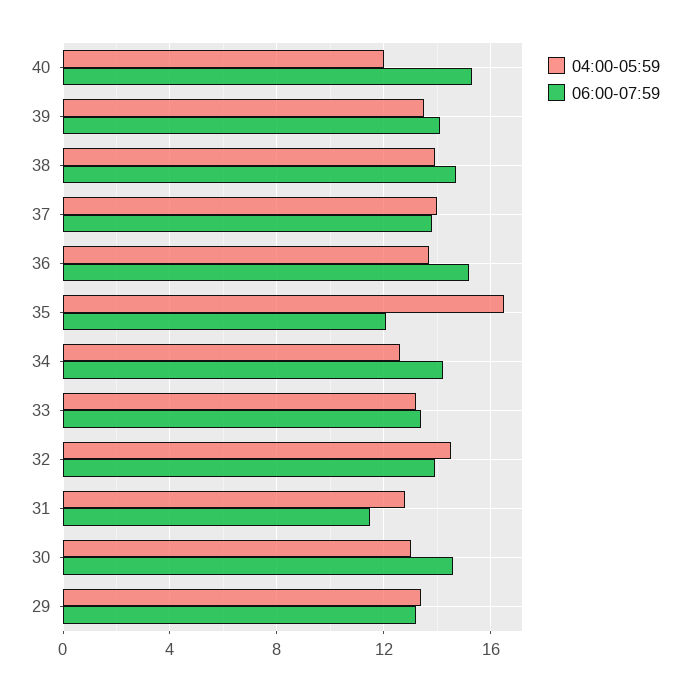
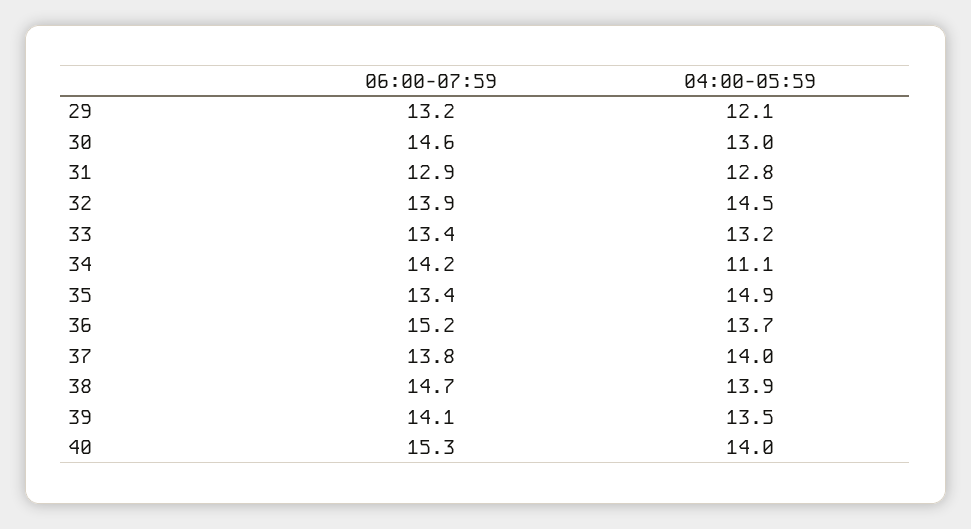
04:00-05:59, 40: 12 -> 14
04:00-05:59, 35: 16.5 -> 14.9
06:00-07:59, 35: 12 -> 13.4
04:00-05:59, 34: 12.5 -> 11.1
06:00-07:59, 31: 11.5 -> 12.9
04:00-05:59, 29: 13.5 -> 12.1

